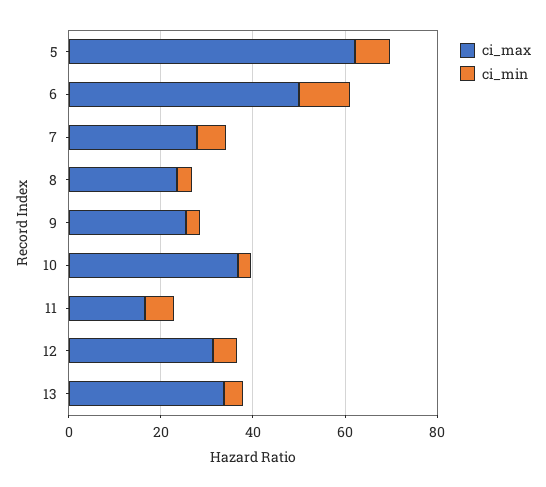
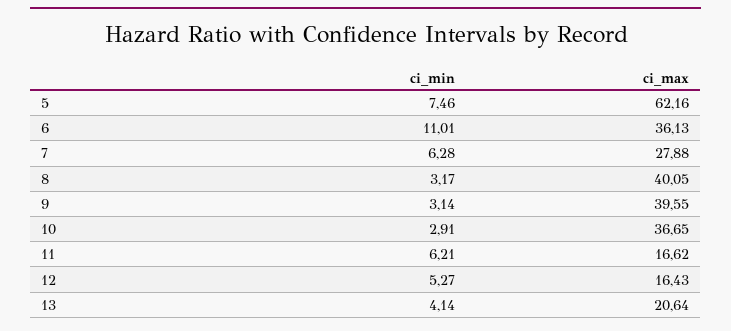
ci_max, 6: 50 -> 36.13
ci_max, 8: 25 -> 40.05
ci_max, 9: 25 -> 39.55
ci_max, 12: 30 -> 16.43
ci_max, 13: 35 -> 20.64

